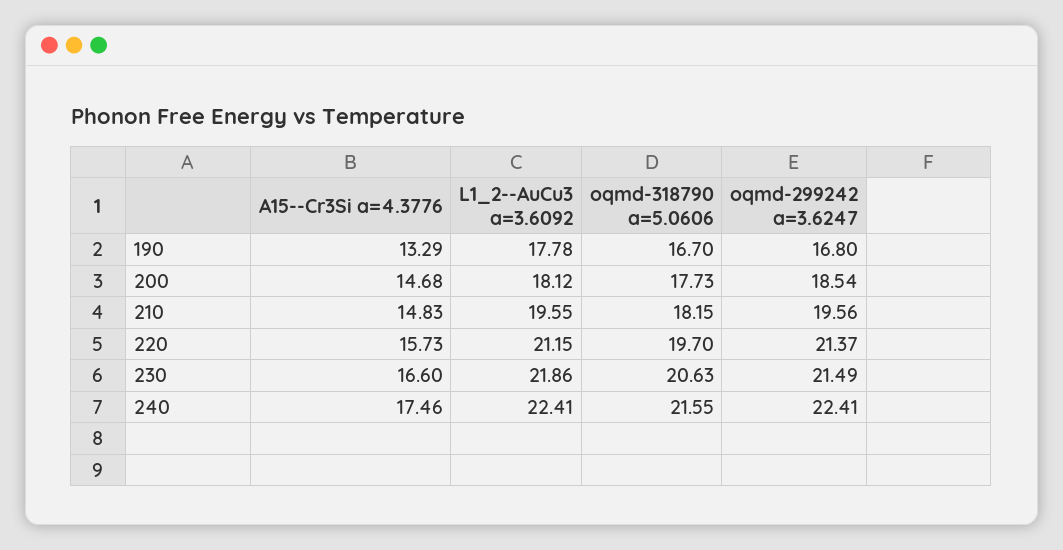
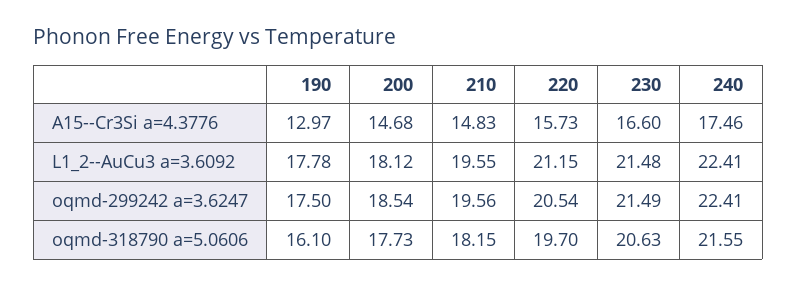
A15--Cr3Si a=4.3776, 190: 13.29 -> 12.97
oqmd-318790 a=5.0606, 190: 16.7 -> 16.1
oqmd-299242 a=3.6247, 190: 16.8 -> 17.5
oqmd-299242 a=3.6247, 220: 21.37 -> 20.54
L1_2--AuCu3 a=3.6092, 230: 21.86 -> 21.48

